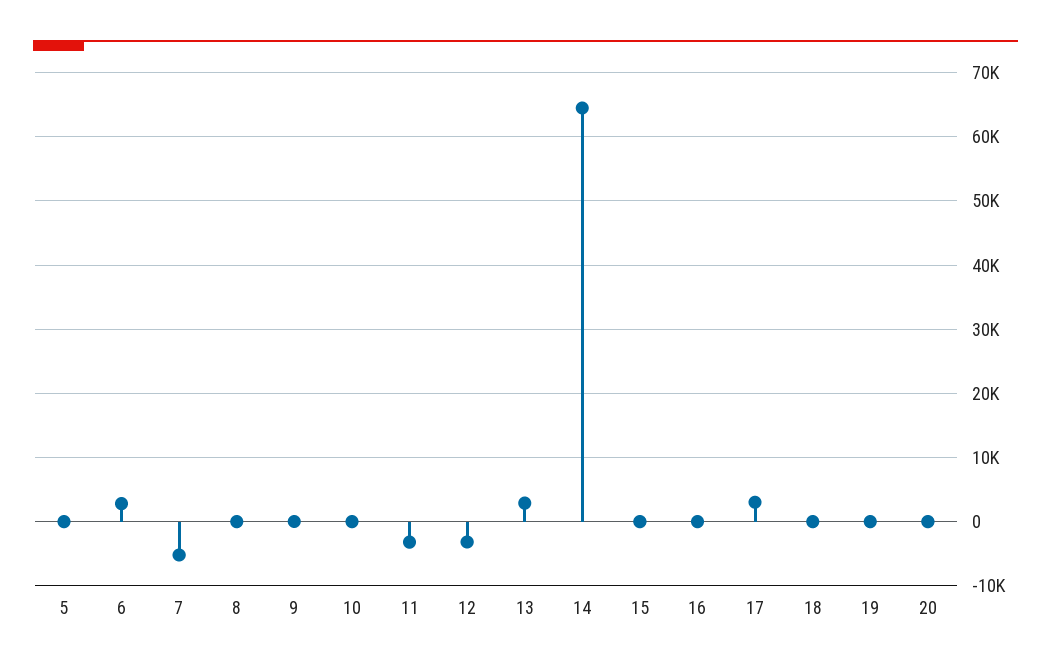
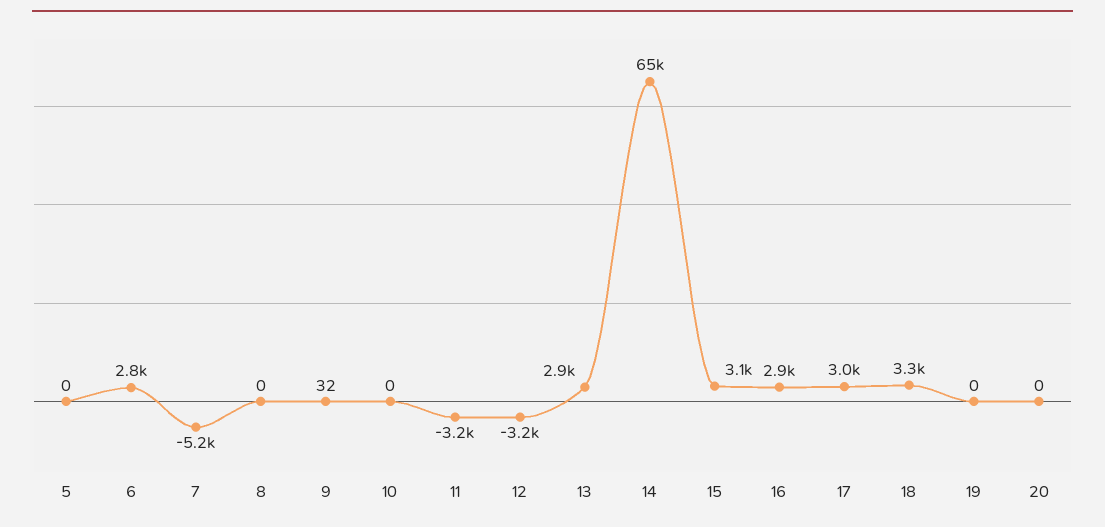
15: 0 -> 3100
16: 0 -> 2900
18: 0 -> 3300

